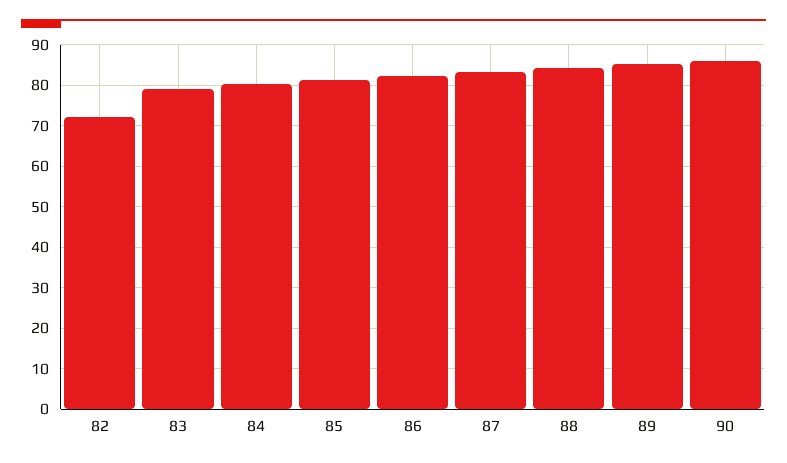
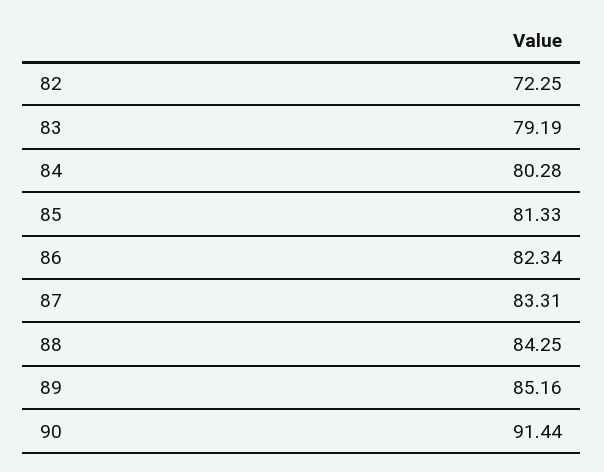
90: 86 -> 91.44

